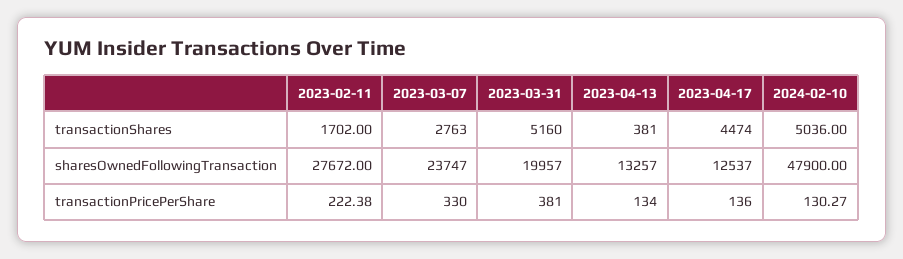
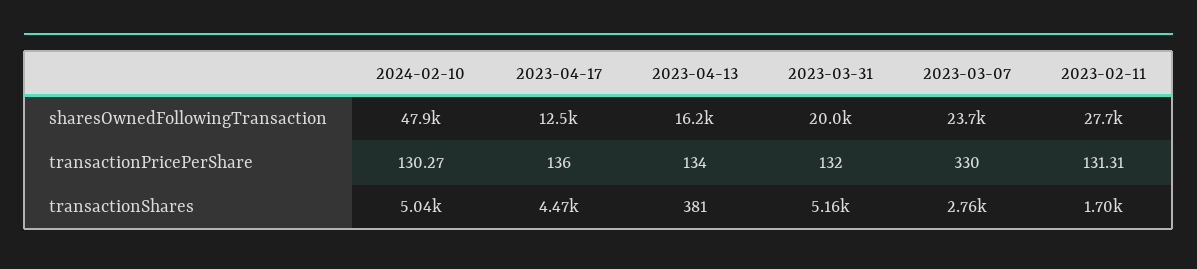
2023-04-13, sharesOwnedFollowingTransaction: 13257 -> 16200
2023-02-11, transactionPricePerShare: 222.38 -> 131.31
2023-03-31, transactionPricePerShare: 381 -> 132

